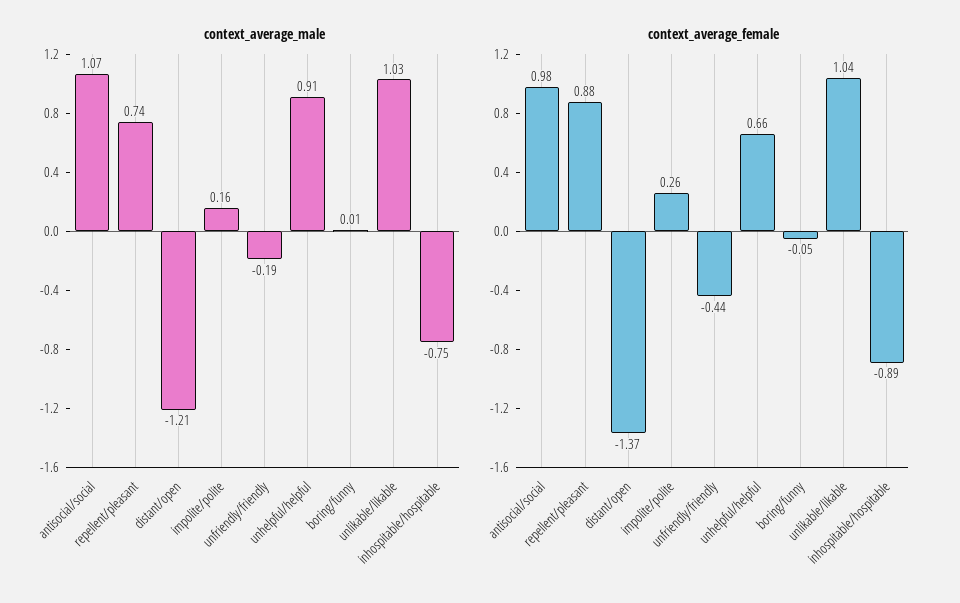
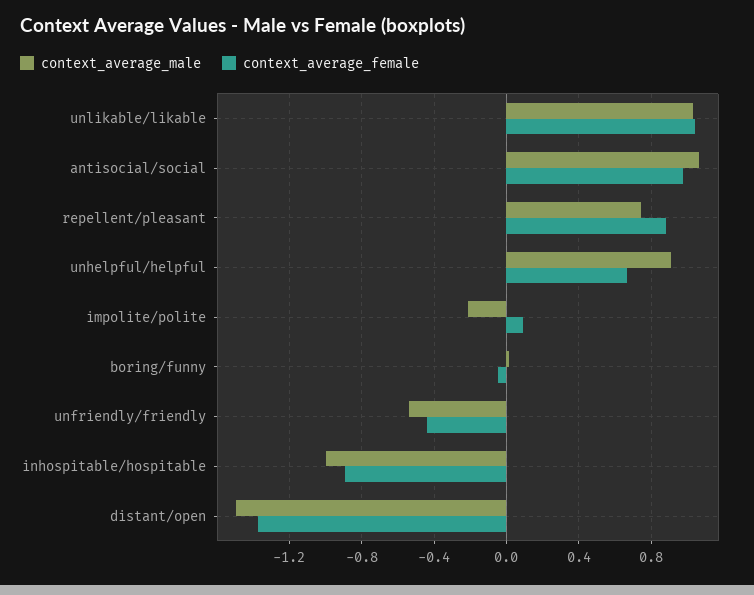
context_average_male, distant/open: -1.21 -> -1.5
context_average_male, impolite/polite: 0.16 -> -0.2
context_average_male, unfriendly/friendly: -0.19 -> -0.55
context_average_male, inhospitable/hospitable: -0.75 -> -1
context_average_female, impolite/polite: 0.26 -> 0.1

